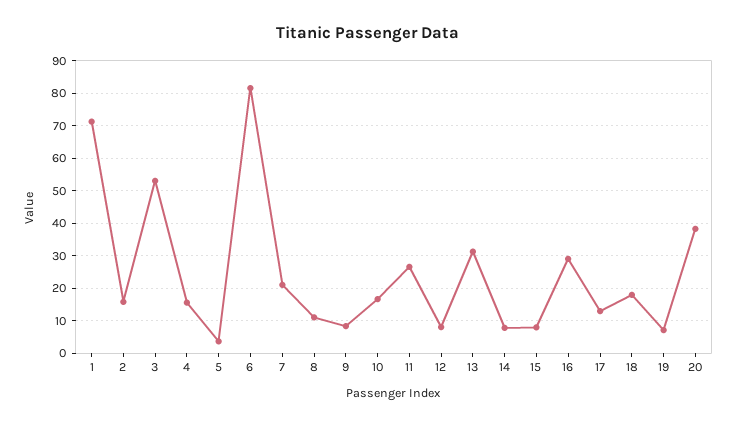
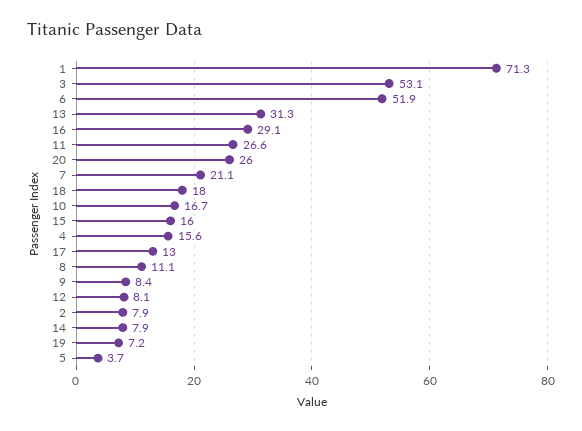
2: 16 -> 7.9
6: 82 -> 51.9
15: 8 -> 16
20: 38 -> 26

